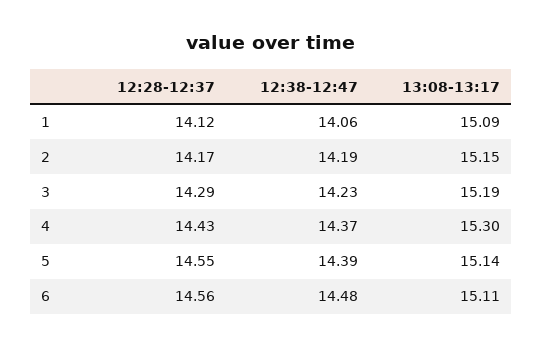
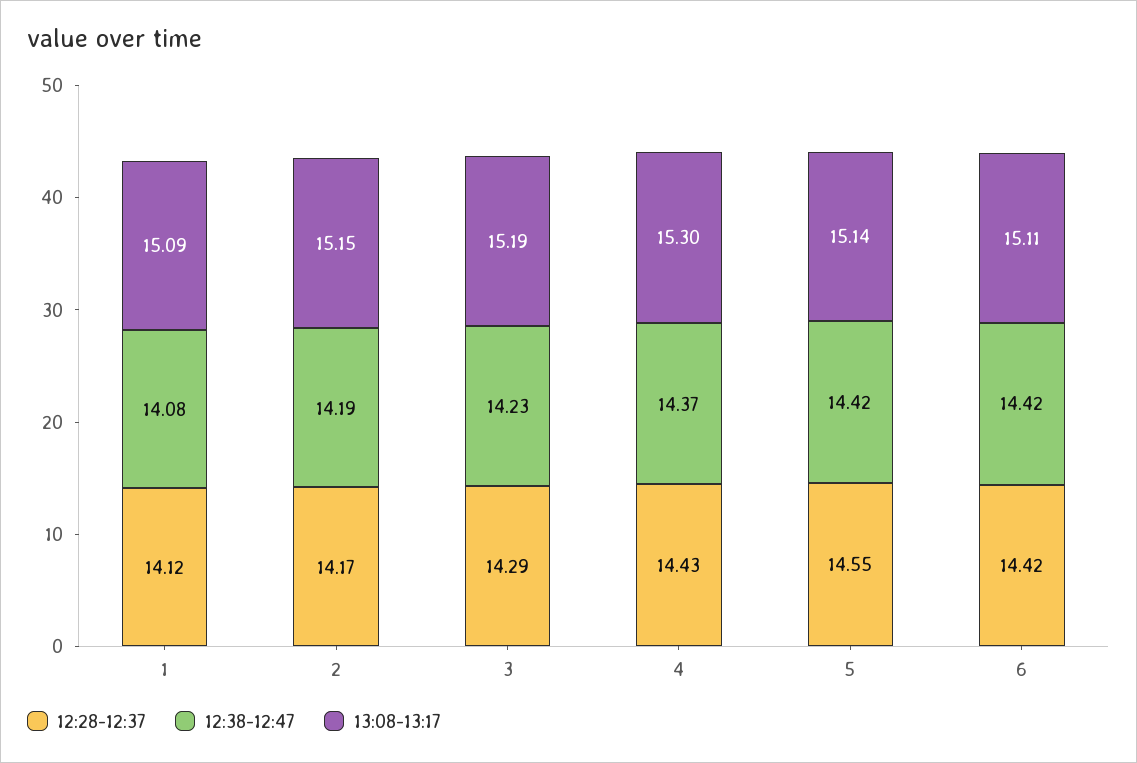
12:38-12:47, 1: 14.06 -> 14.08
12:38-12:47, 5: 14.39 -> 14.42
12:28-12:37, 6: 14.56 -> 14.42
12:38-12:47, 6: 14.48 -> 14.42

